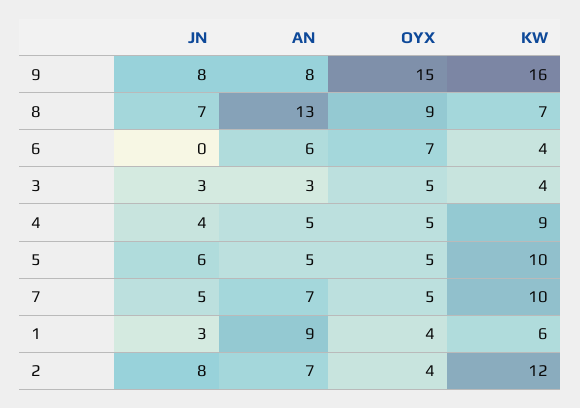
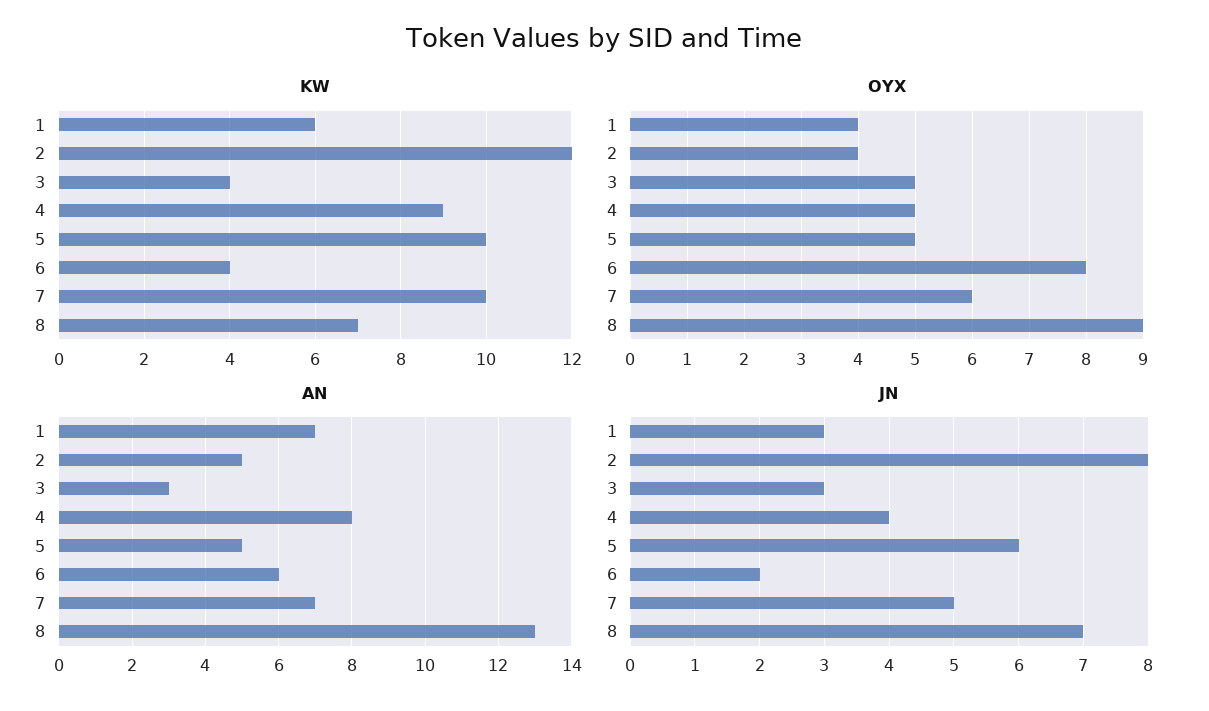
JN, 9: 8 -> none
AN, 9: 8 -> none
OYX, 9: 15 -> none
KW, 9: 16 -> none
JN, 6: 0 -> 2
OYX, 6: 7 -> 8
AN, 4: 5 -> 8
OYX, 7: 5 -> 6
AN, 1: 9 -> 7
AN, 2: 7 -> 5

